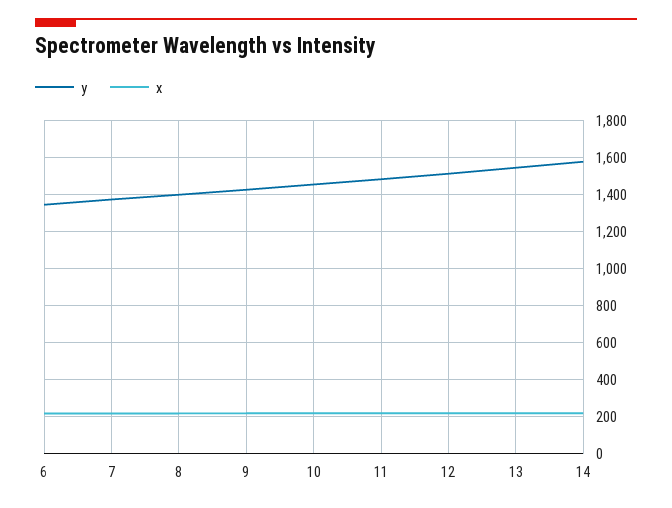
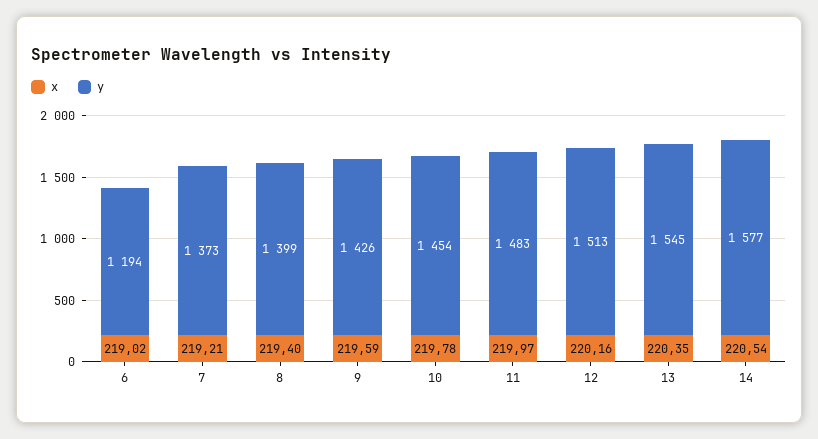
y, 6: 1350 -> 1194

